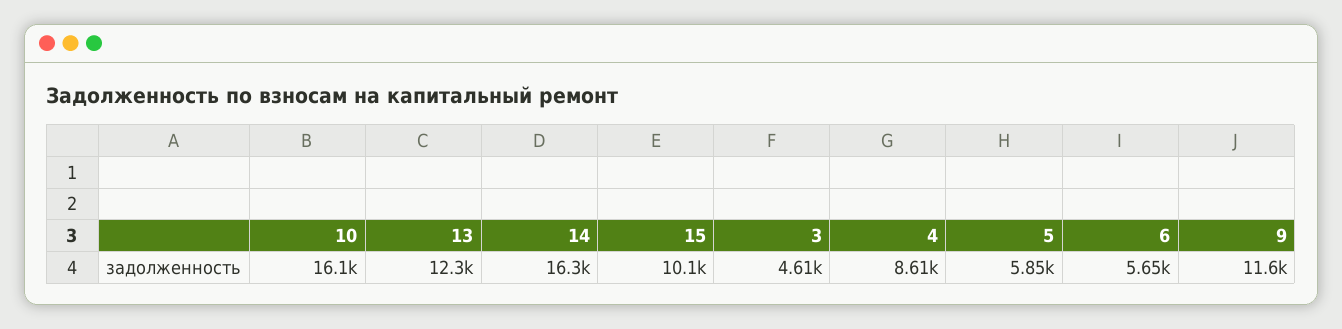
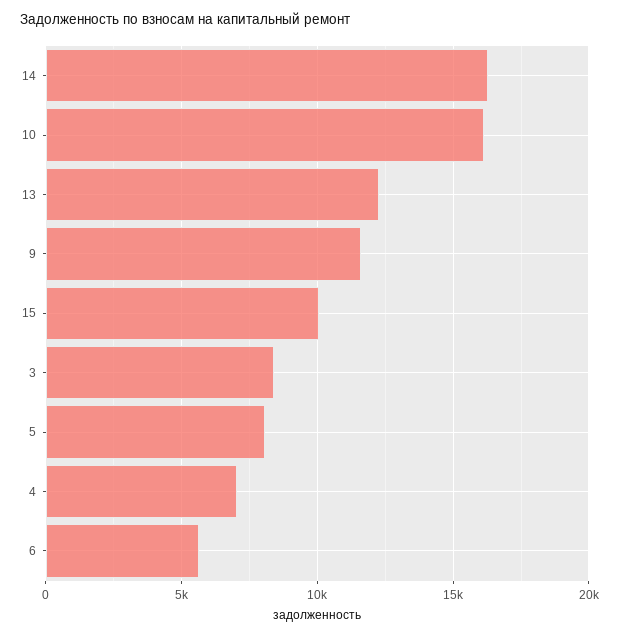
3: 4610 -> 8500
4: 8610 -> 7000
5: 5850 -> 8000

